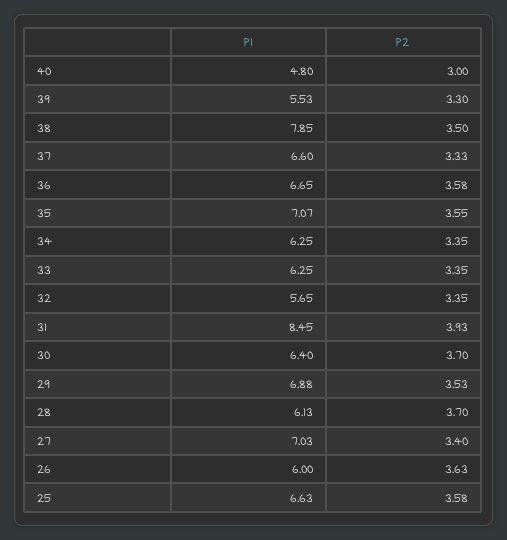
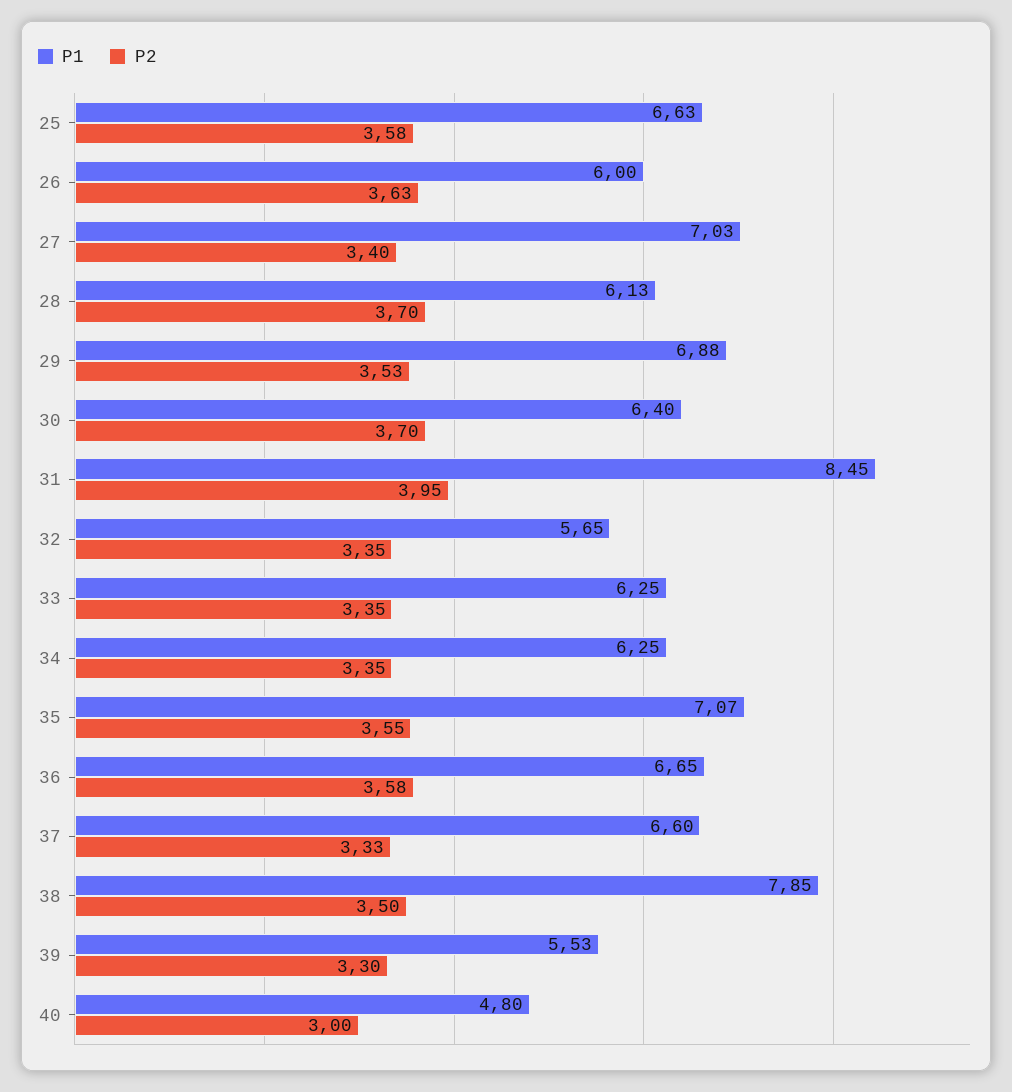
P2, 31: 3.93 -> 3.95

